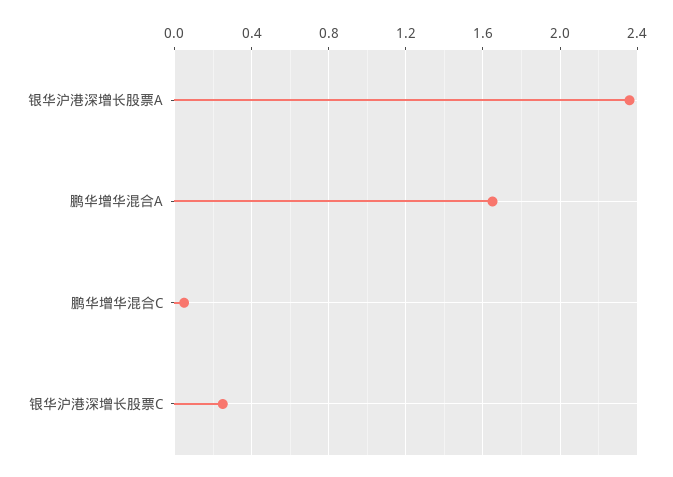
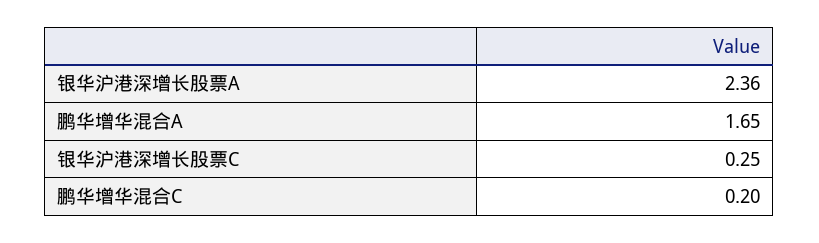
鹏华增华混合C: 0.05 -> 0.2

